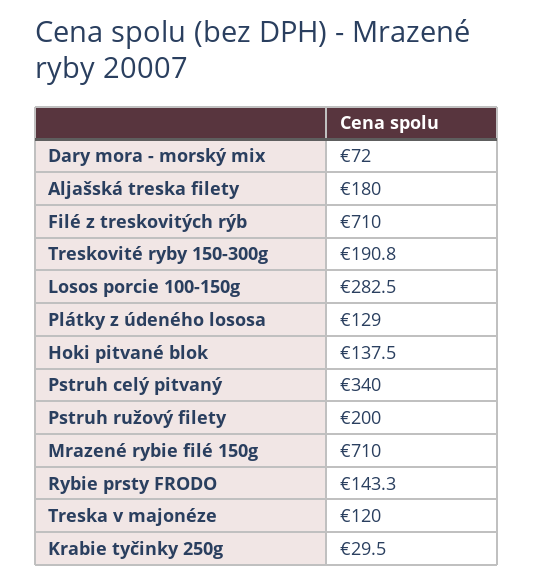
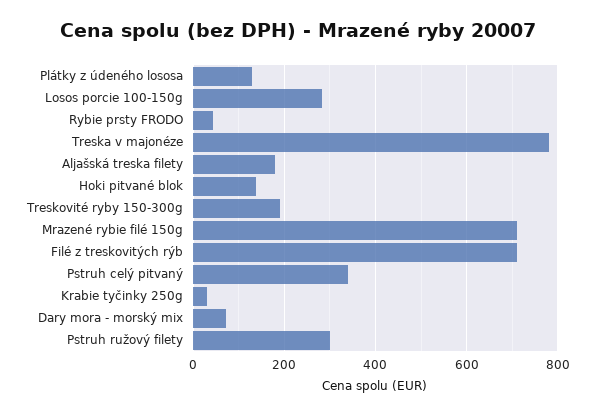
Pstruh ružový filety: 200 -> 300
Rybie prsty FRODO: 143.3 -> 40
Treska v majonéze: 120 -> 780

